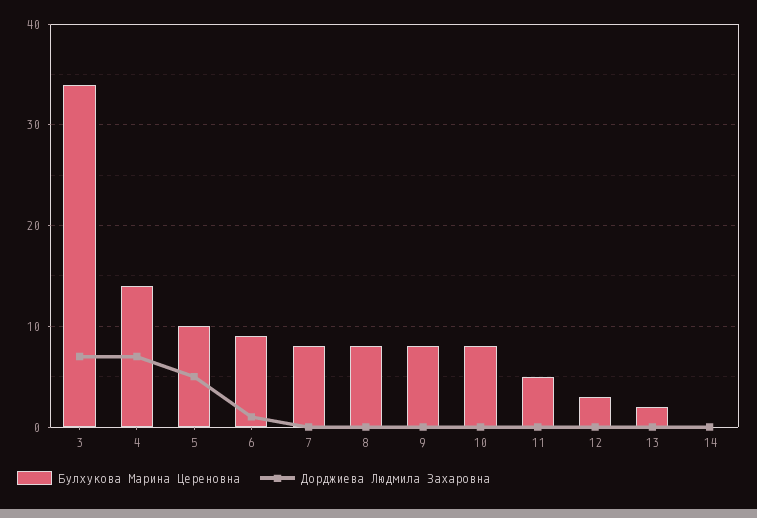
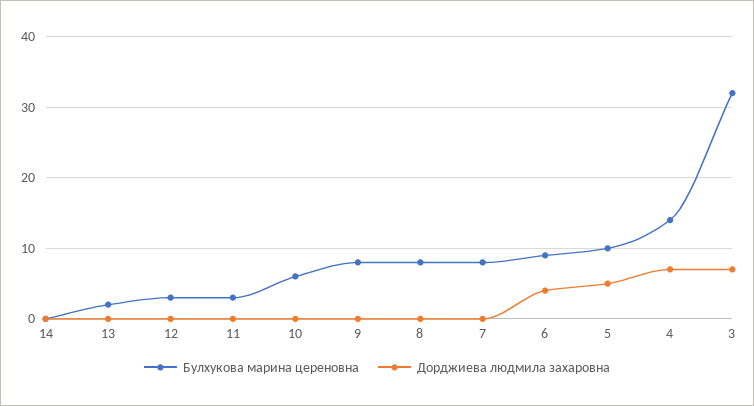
Булхукова Марина Цереновна, 3: 34 -> 32
Дорджиева Людмила Захаровна, 6: 1 -> 4
Булхукова Марина Цереновна, 10: 8 -> 6
Булхукова Марина Цереновна, 11: 5 -> 3

